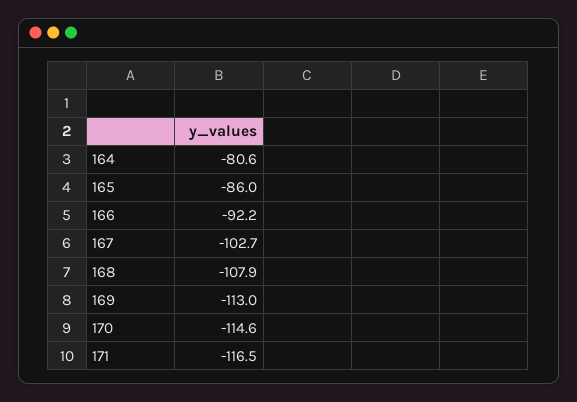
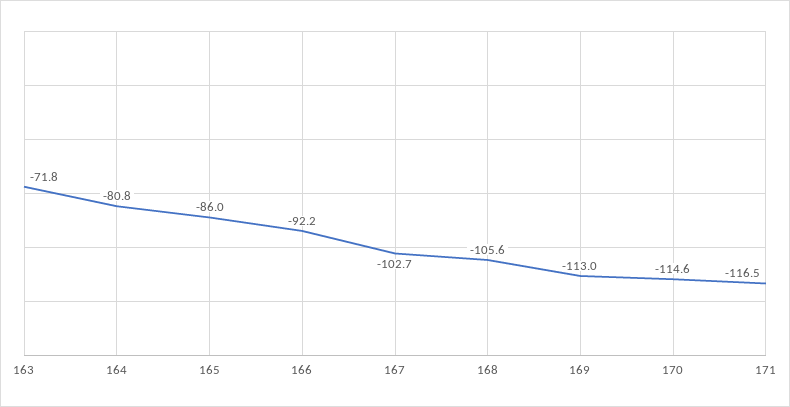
164: -80.6 -> -80.8
168: -107.9 -> -105.6
163: none -> -71.8

